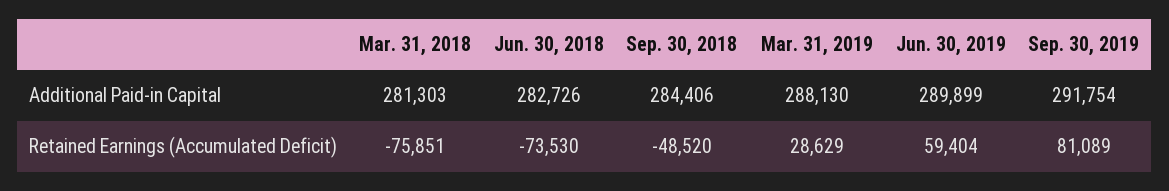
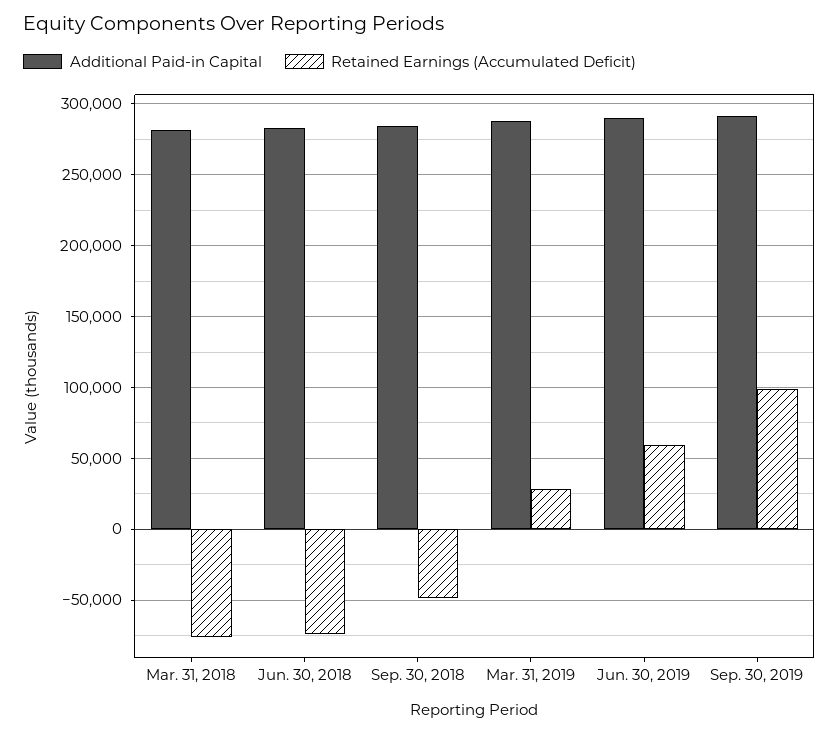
Retained Earnings (Accumulated Deficit), Sep. 30, 2019: 81089 -> 100000

